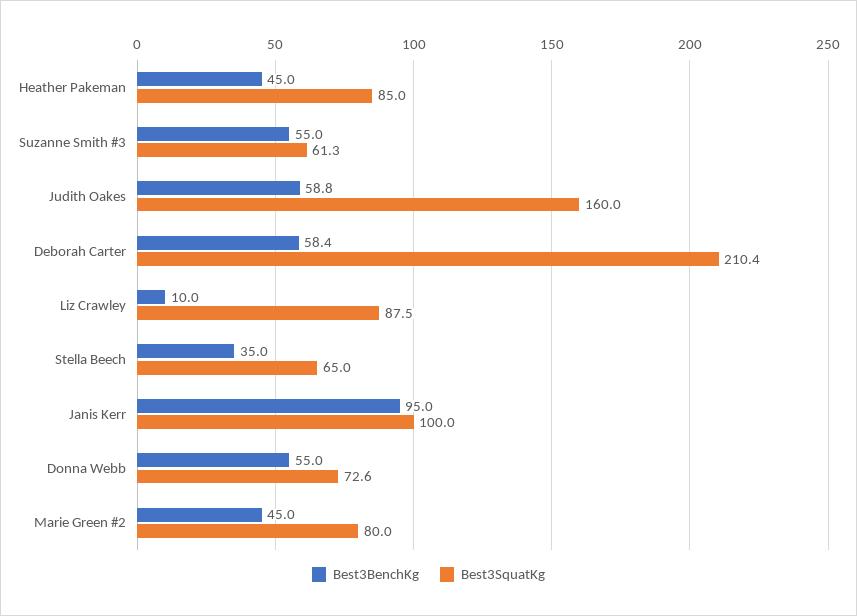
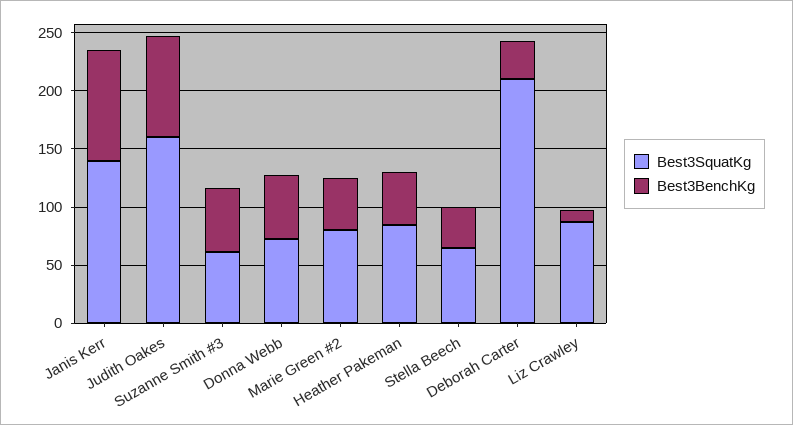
Best3BenchKg, Judith Oakes: 58.8 -> 90
Best3BenchKg, Deborah Carter: 58.4 -> 30
Best3SquatKg, Janis Kerr: 100 -> 140

